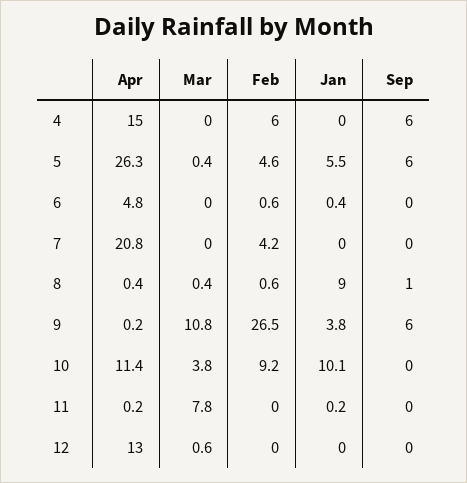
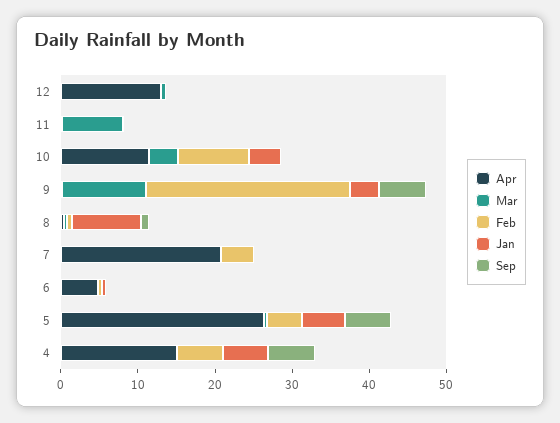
Jan, 4: 0 -> 6
Jan, 10: 10.1 -> 4

